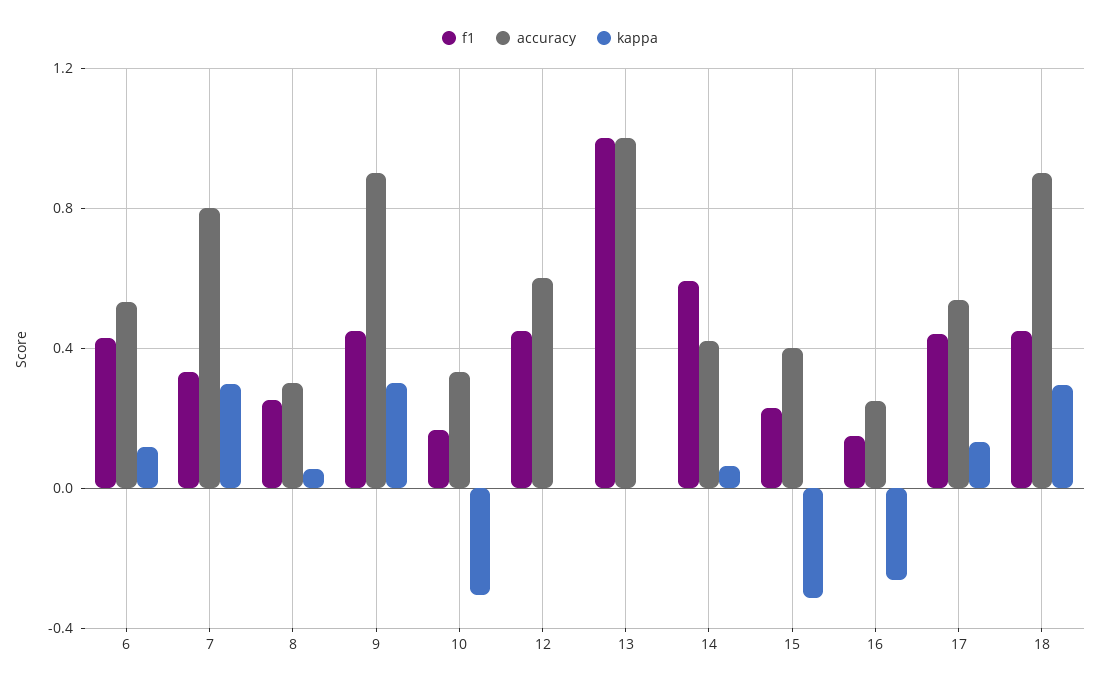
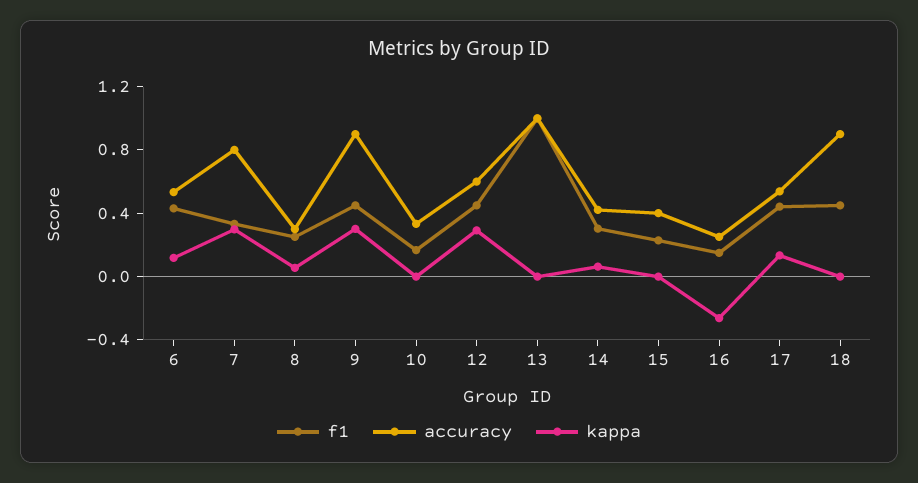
kappa, 10: -0.3 -> 0
kappa, 12: 0 -> 0.3
f1, 14: 0.6 -> 0.3
kappa, 15: -0.3 -> 0
kappa, 18: 0.3 -> 0

